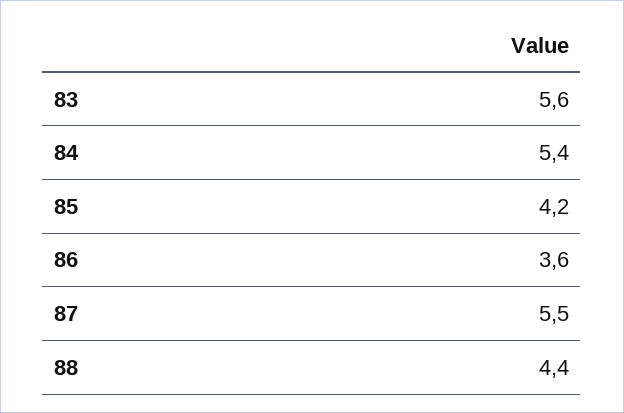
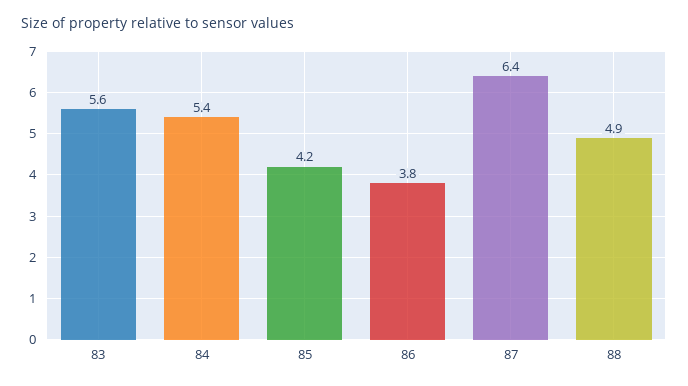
86: 3.6 -> 3.8
87: 5.5 -> 6.4
88: 4.4 -> 4.9

